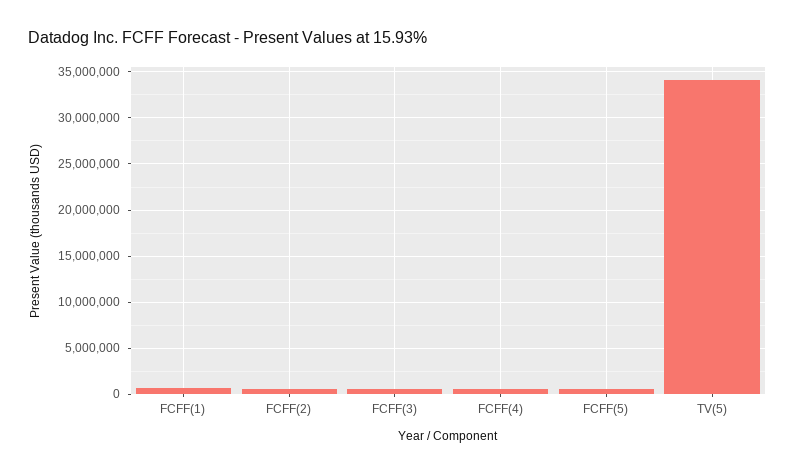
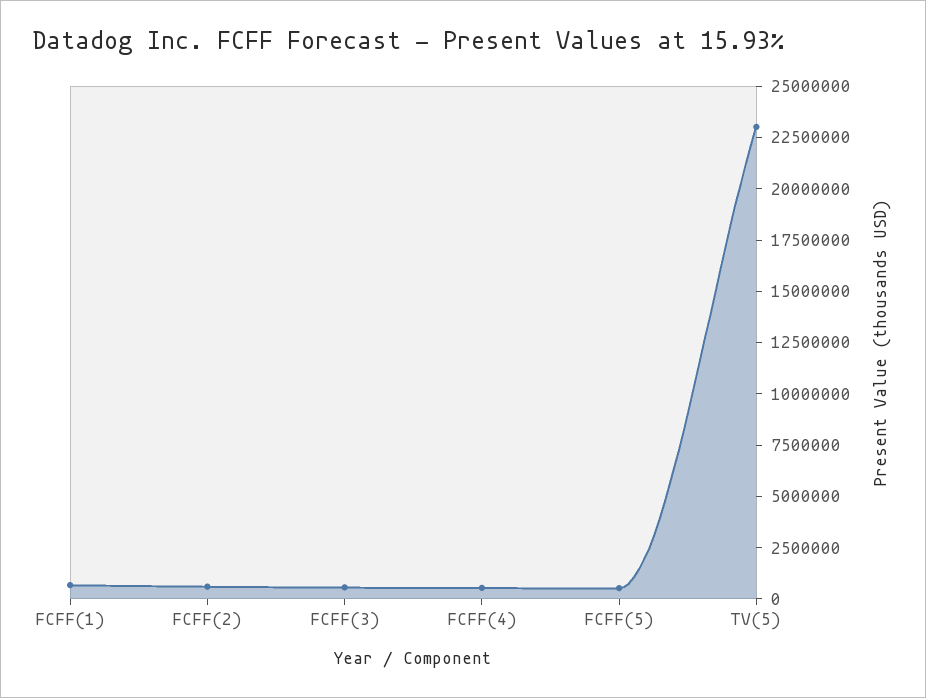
TV(5): 34000000 -> 23000000

